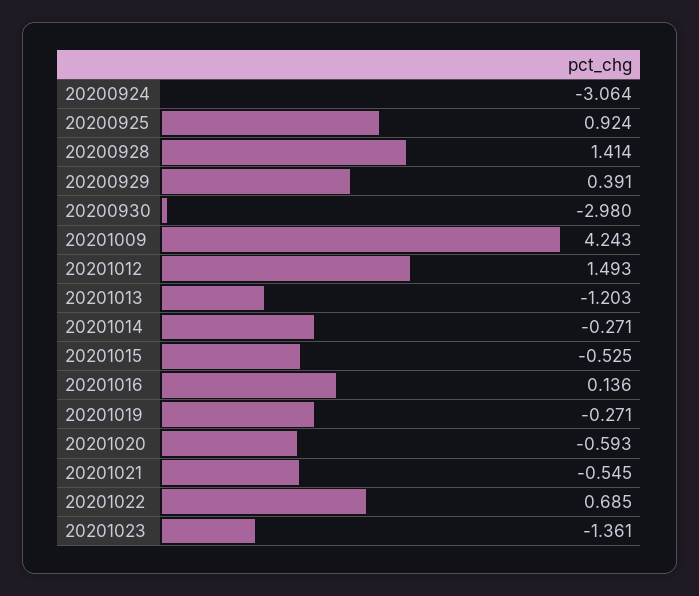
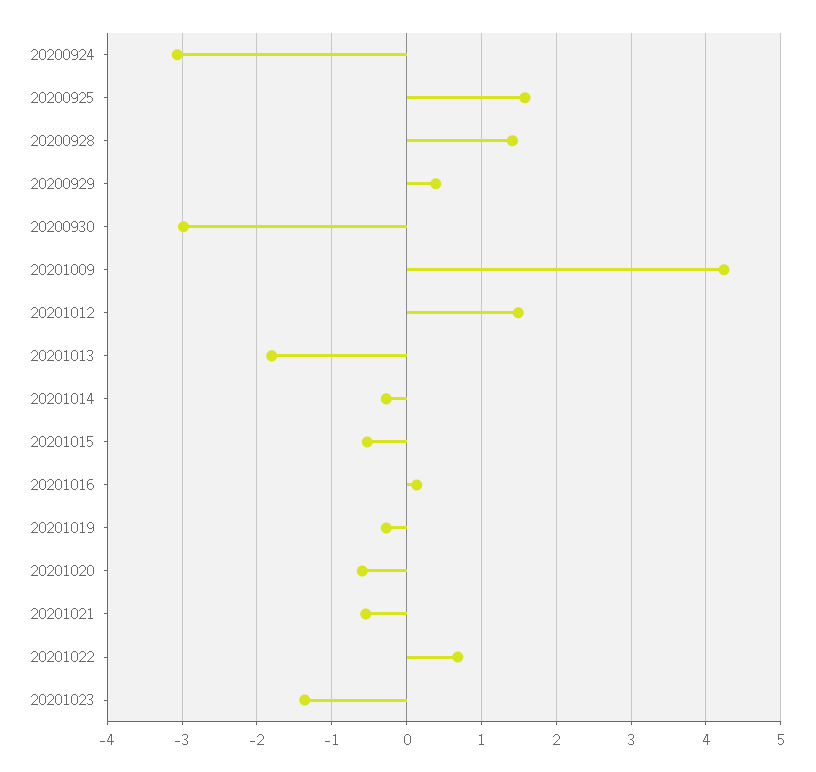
20200925: 0.924 -> 1.6
20201013: -1.203 -> -1.8

